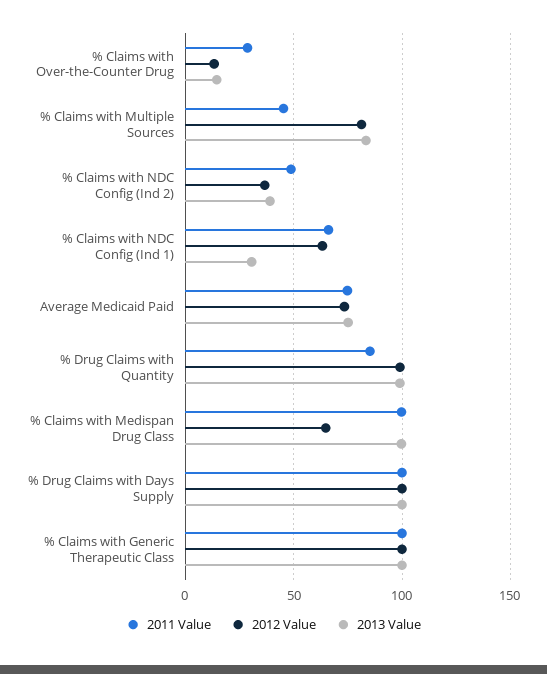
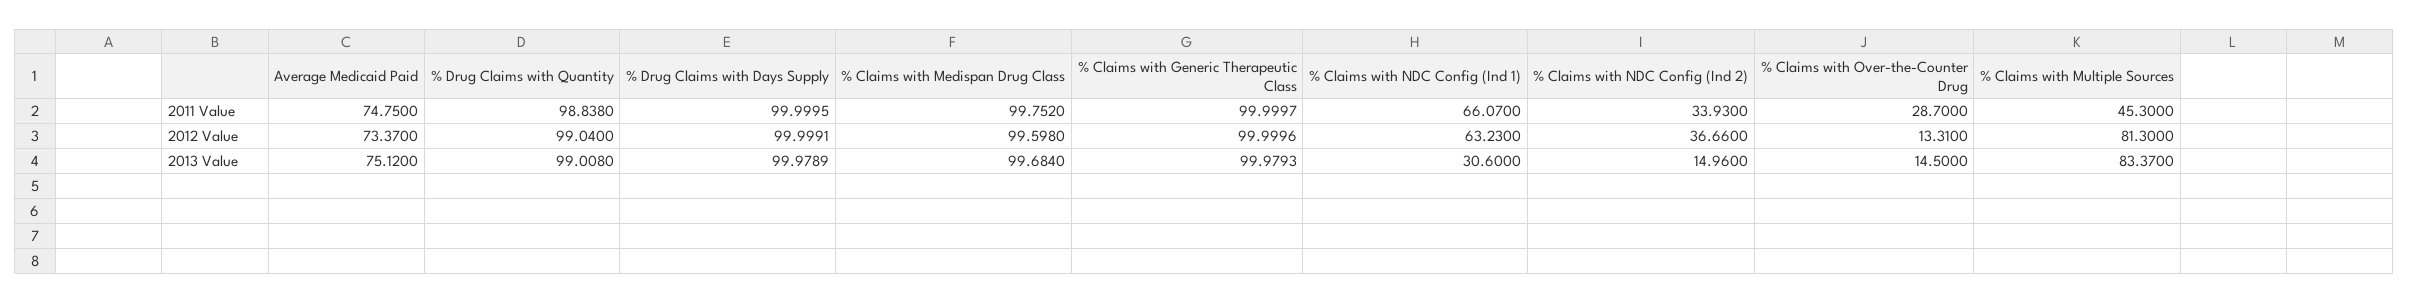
2011 Value, % Claims with NDC Config (Ind 2): 50 -> 33.93
2013 Value, % Claims with NDC Config (Ind 2): 40 -> 14.96
2011 Value, % Drug Claims with Quantity: 85 -> 98.838
2012 Value, % Claims with Medispan Drug Class: 65 -> 99.598

